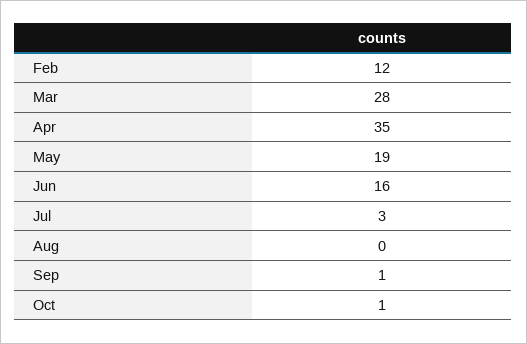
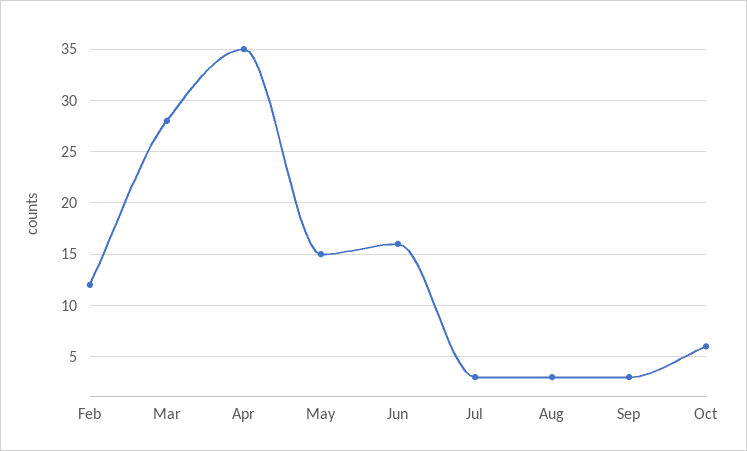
May: 19 -> 15
Aug: 0 -> 3
Sep: 1 -> 3
Oct: 1 -> 6

